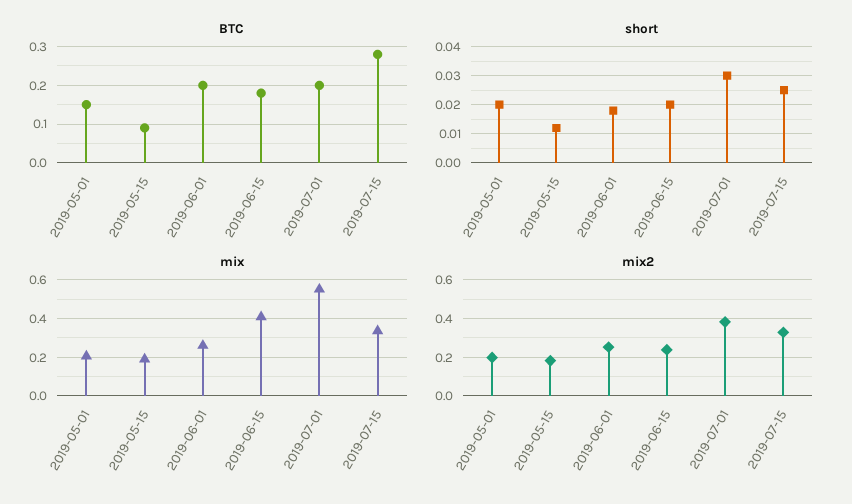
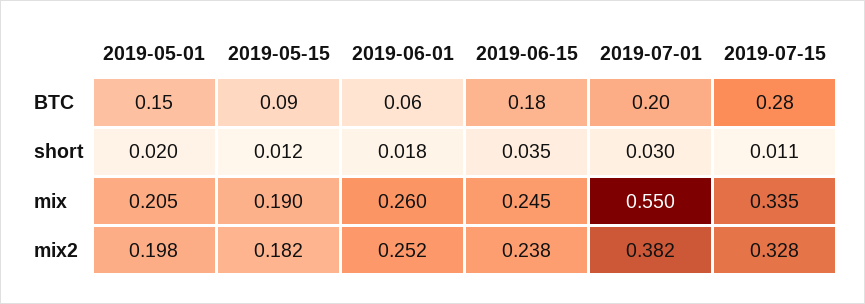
BTC, 2019-06-01: 0.2 -> 0.06
short, 2019-06-15: 0.02 -> 0.035
short, 2019-07-15: 0.025 -> 0.011
mix, 2019-06-15: 0.4 -> 0.245

